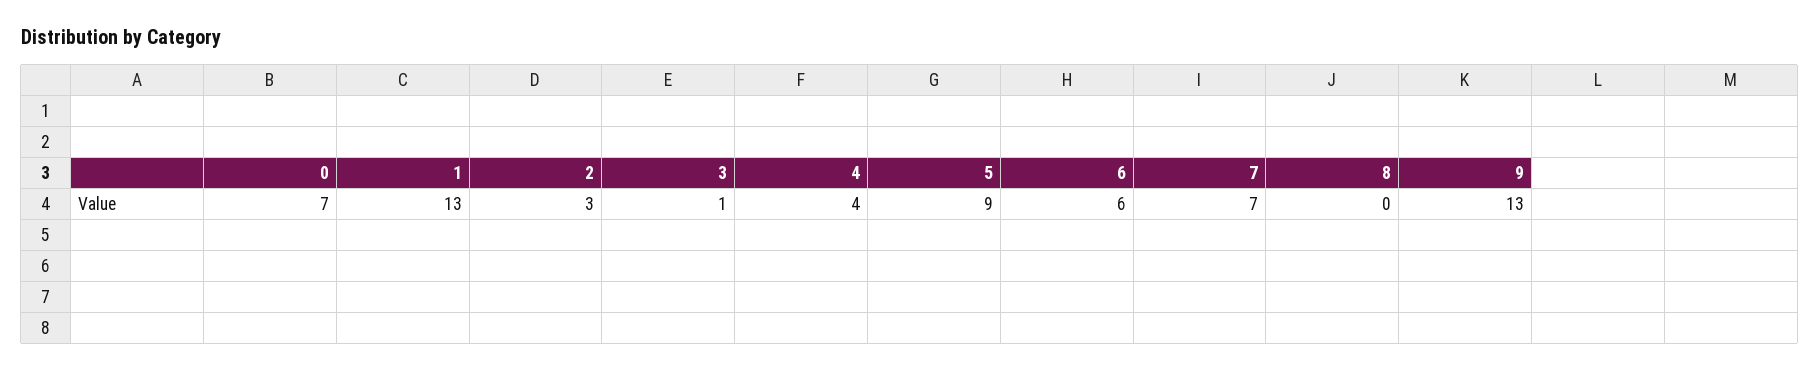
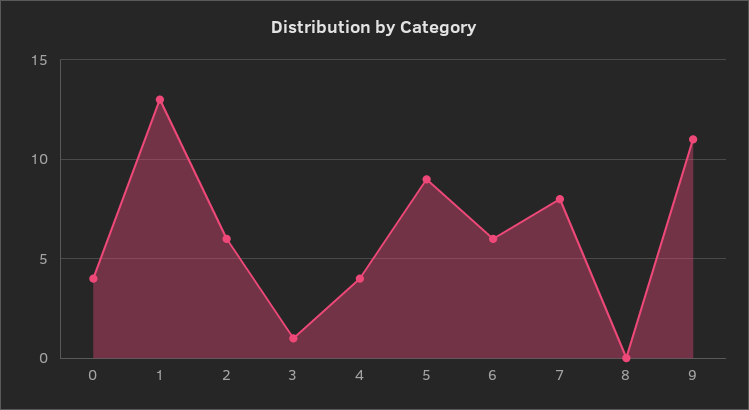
0: 7 -> 4
2: 3 -> 6
7: 7 -> 8
9: 13 -> 11

